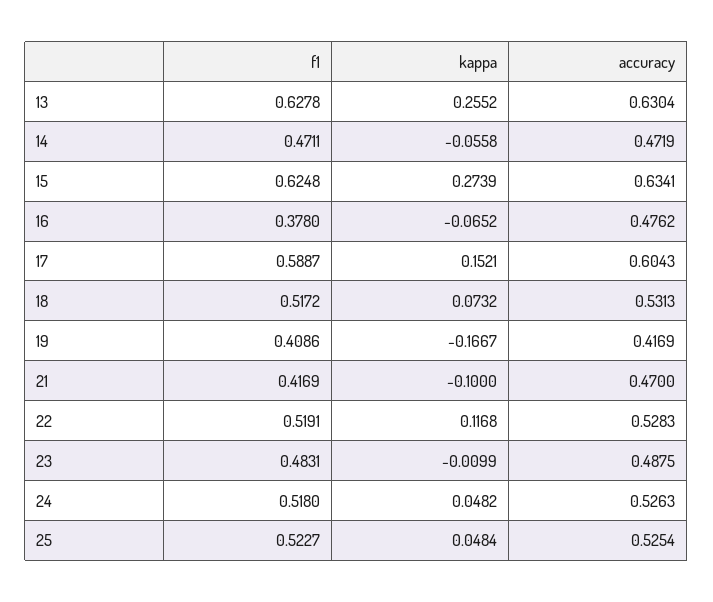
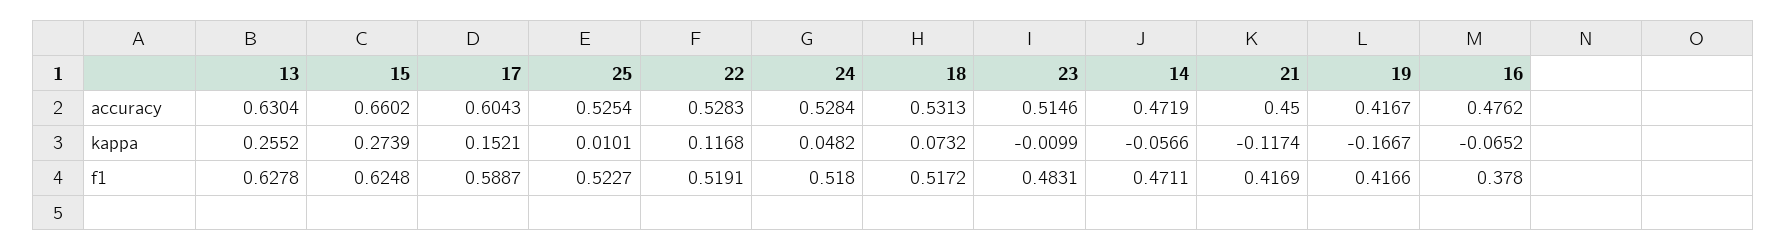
kappa, 14: -0.0558 -> -0.0566
accuracy, 15: 0.6341 -> 0.6602
f1, 19: 0.4086 -> 0.4166
accuracy, 19: 0.4169 -> 0.4167
kappa, 21: -0.1 -> -0.1174
accuracy, 21: 0.47 -> 0.45
accuracy, 23: 0.4875 -> 0.5146
accuracy, 24: 0.5263 -> 0.5284
kappa, 25: 0.0484 -> 0.0101

